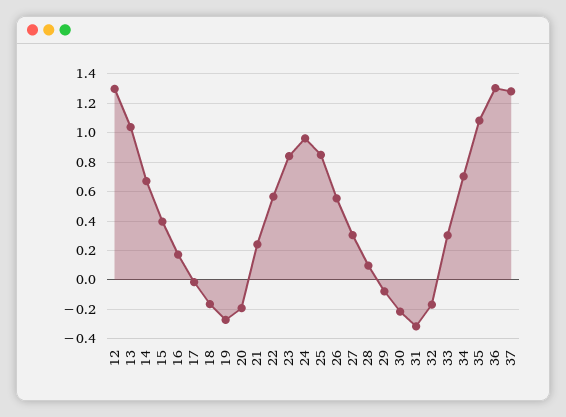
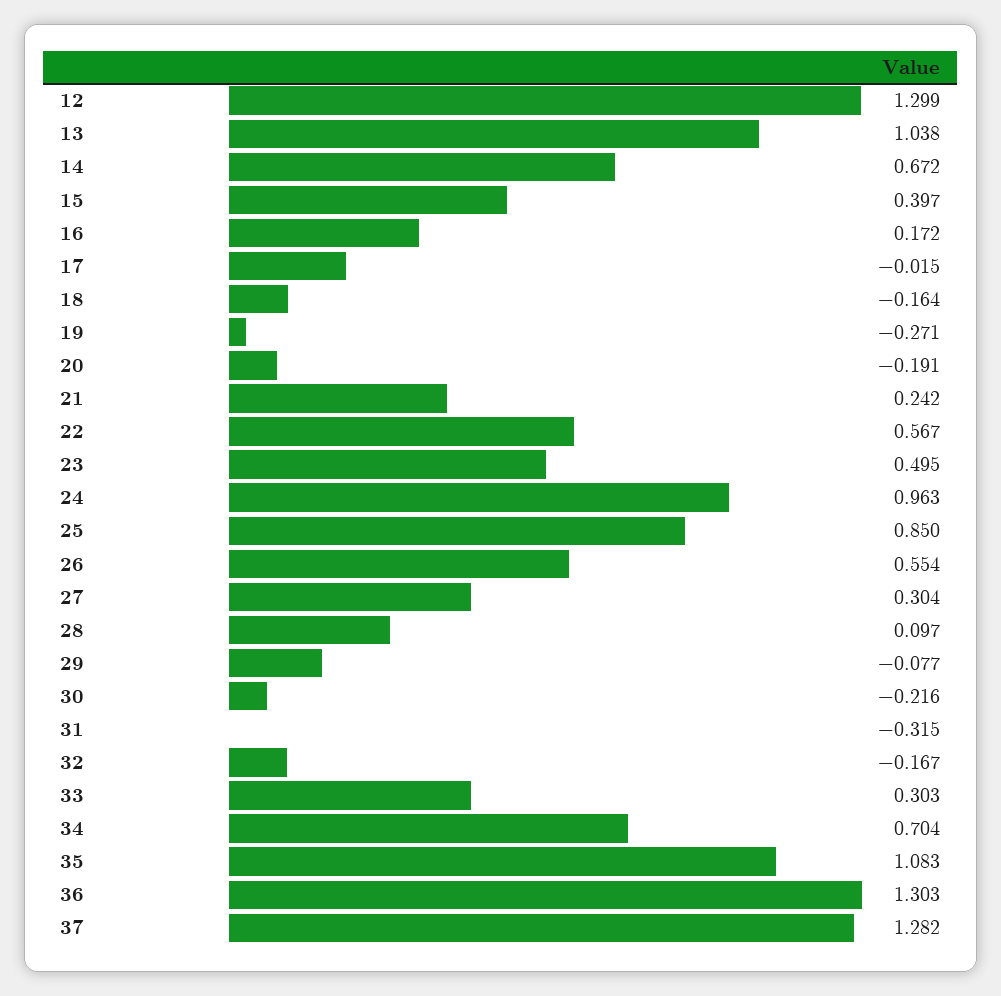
23: 0.85 -> 0.495

